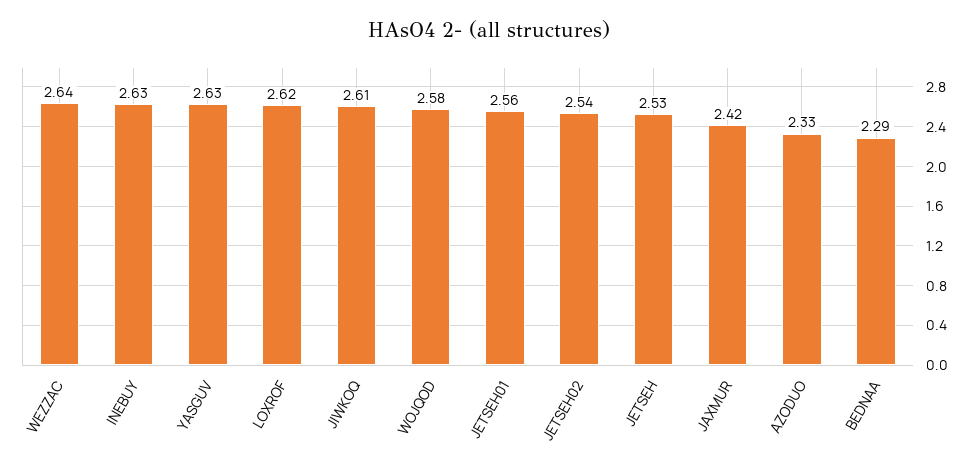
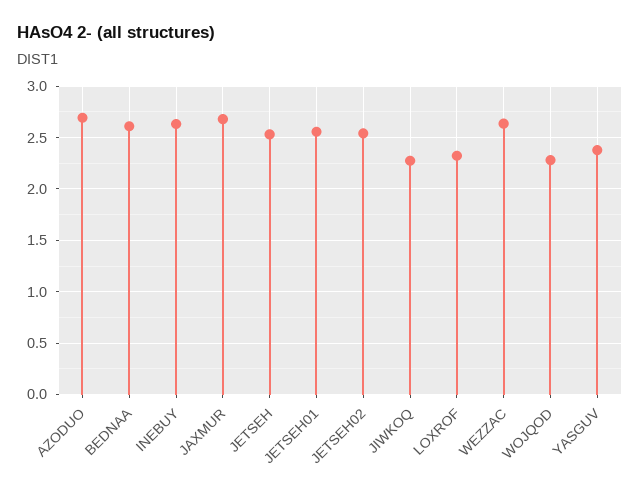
YASGUV: 2.63 -> 2.4
LOXROF: 2.62 -> 2.3
JIWKOQ: 2.61 -> 2.3
WOJQOD: 2.58 -> 2.3
JAXMUR: 2.42 -> 2.7
AZODUO: 2.33 -> 2.7
BEDNAA: 2.29 -> 2.6

